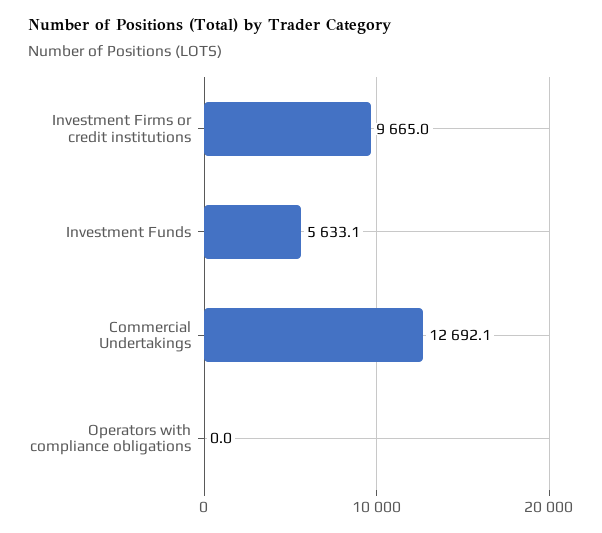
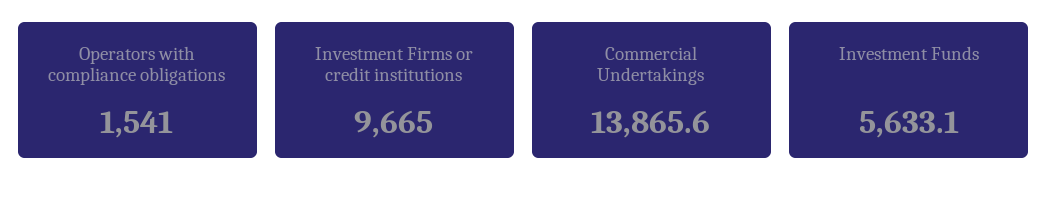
Commercial Undertakings: 12692.1 -> 13865.6
Operators with compliance obligations: 0 -> 1541

